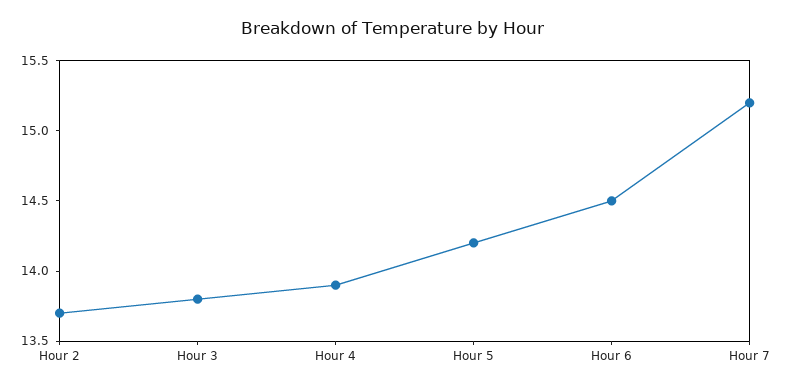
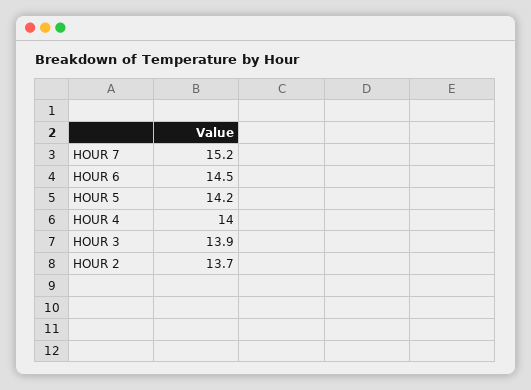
Hour 3: 13.8 -> 13.9
Hour 4: 13.9 -> 14

